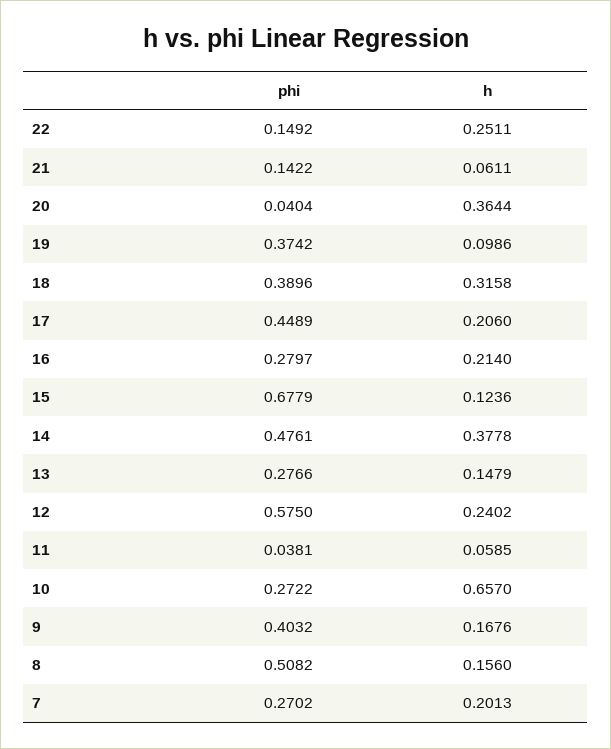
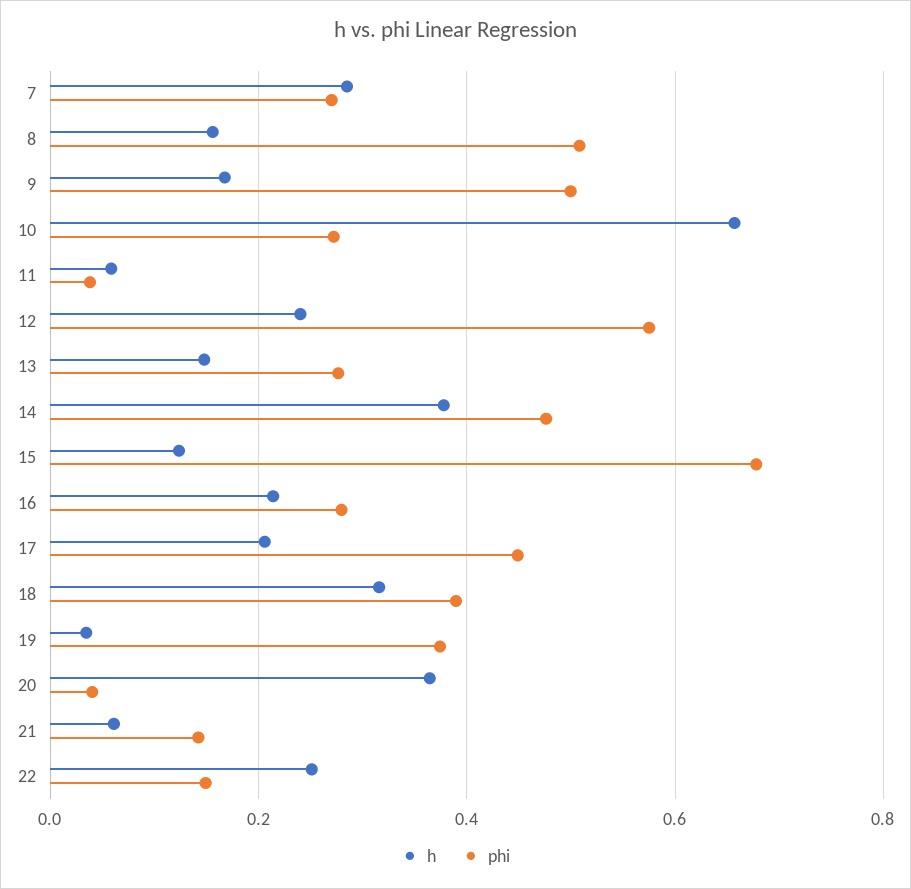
h, 19: 0.0986 -> 0.04
phi, 9: 0.4032 -> 0.5
h, 7: 0.2013 -> 0.28

